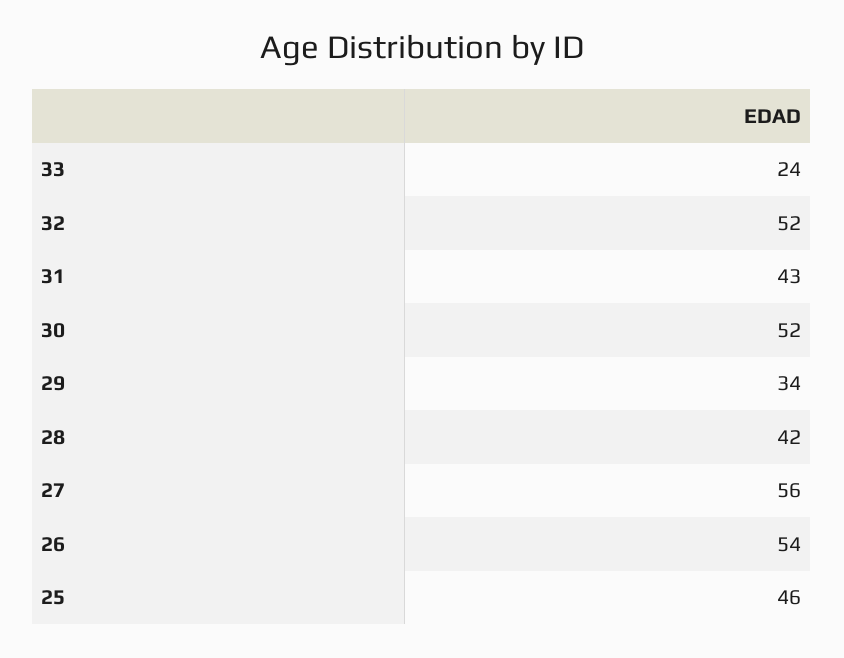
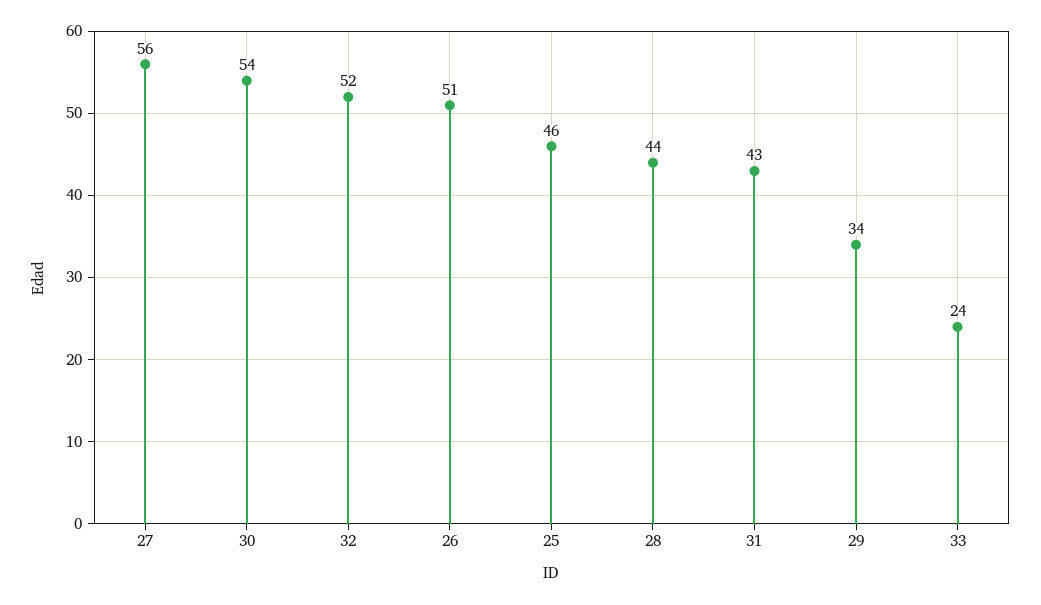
30: 52 -> 54
28: 42 -> 44
26: 54 -> 51

